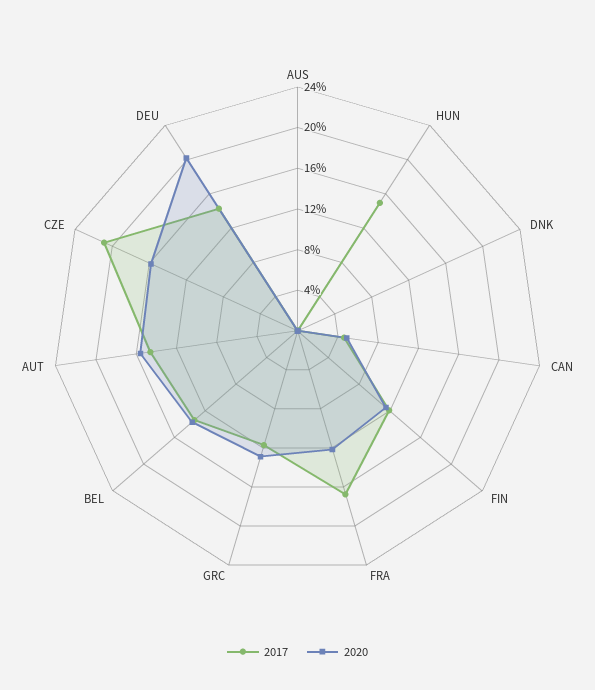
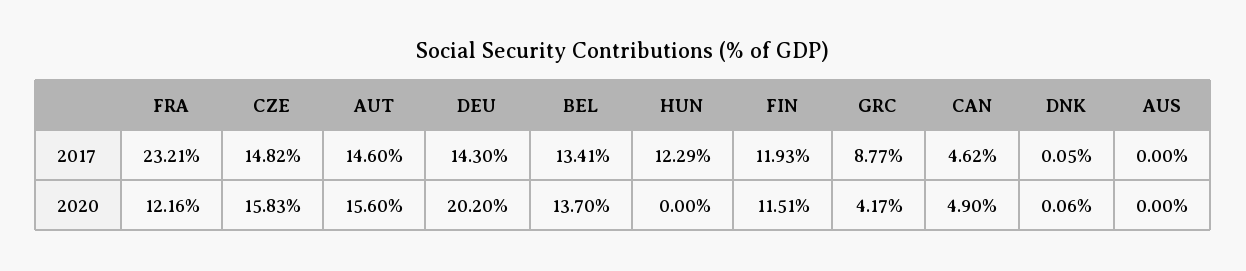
2017, HUN: 15 -> 12.29
2017, FRA: 17 -> 23.21
2017, GRC: 12 -> 8.77
2020, GRC: 13 -> 4.17
2017, CZE: 21 -> 14.82

